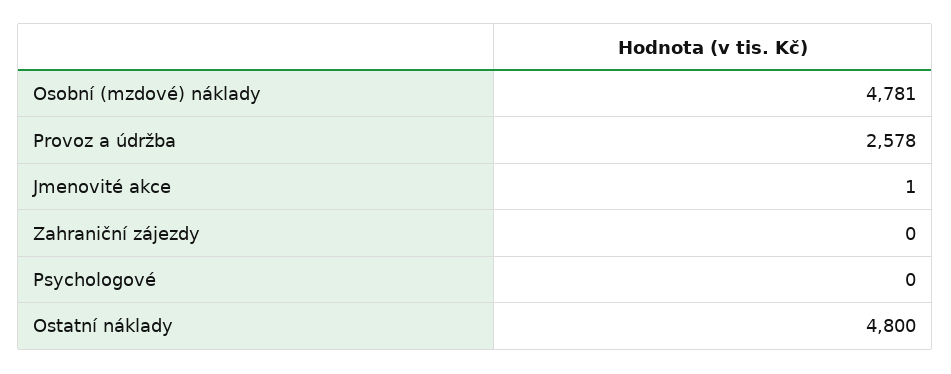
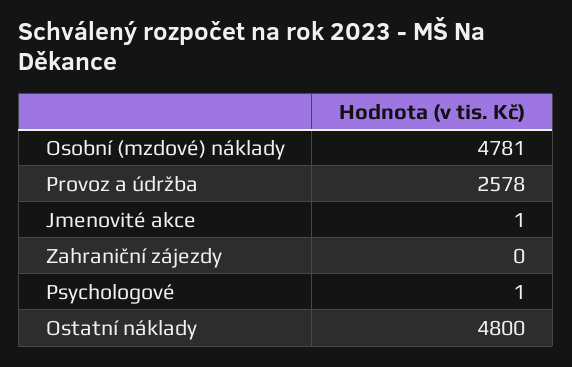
Psychologové: 0 -> 1

